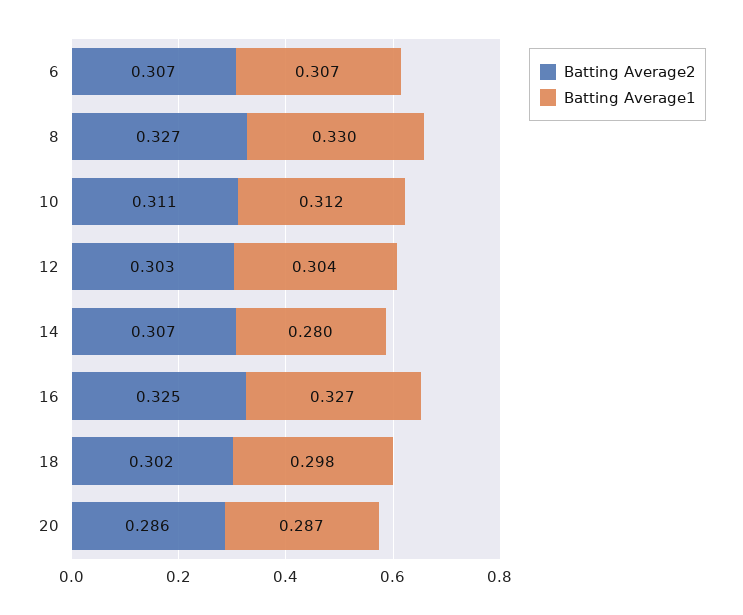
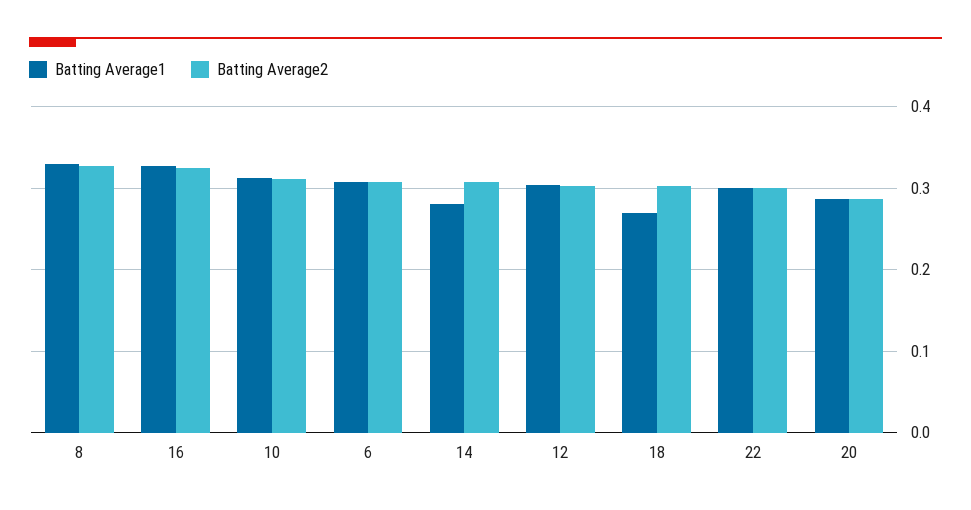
Batting Average1, 18: 0.298 -> 0.27
Batting Average1, 22: none -> 0.3
Batting Average2, 22: none -> 0.3

